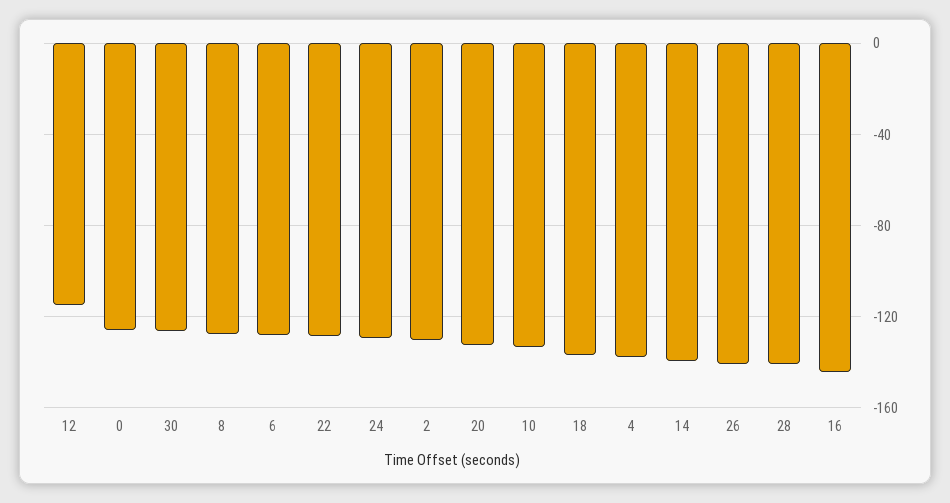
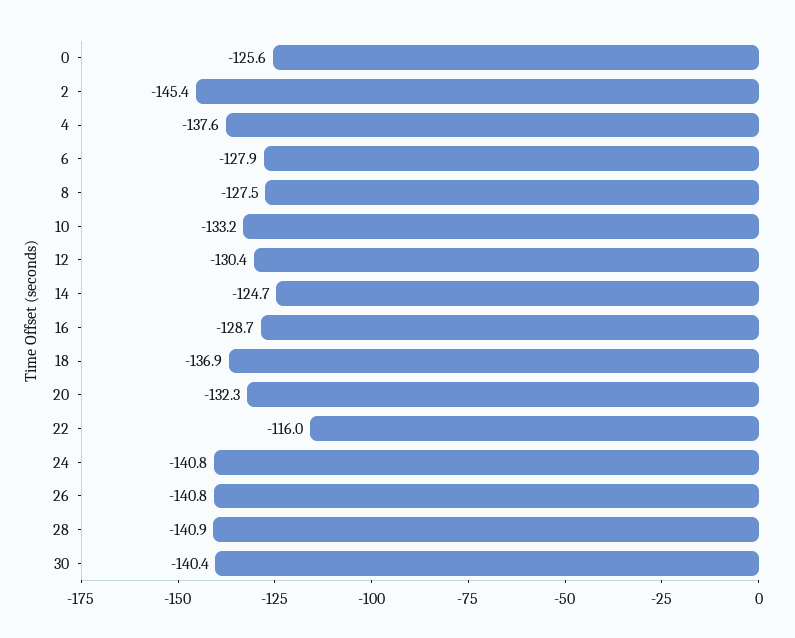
12: -115 -> -130.4
30: -125 -> -140.4
22: -130 -> -116
24: -130 -> -140.8
2: -130 -> -145.4
14: -140 -> -124.7
16: -145 -> -128.7

